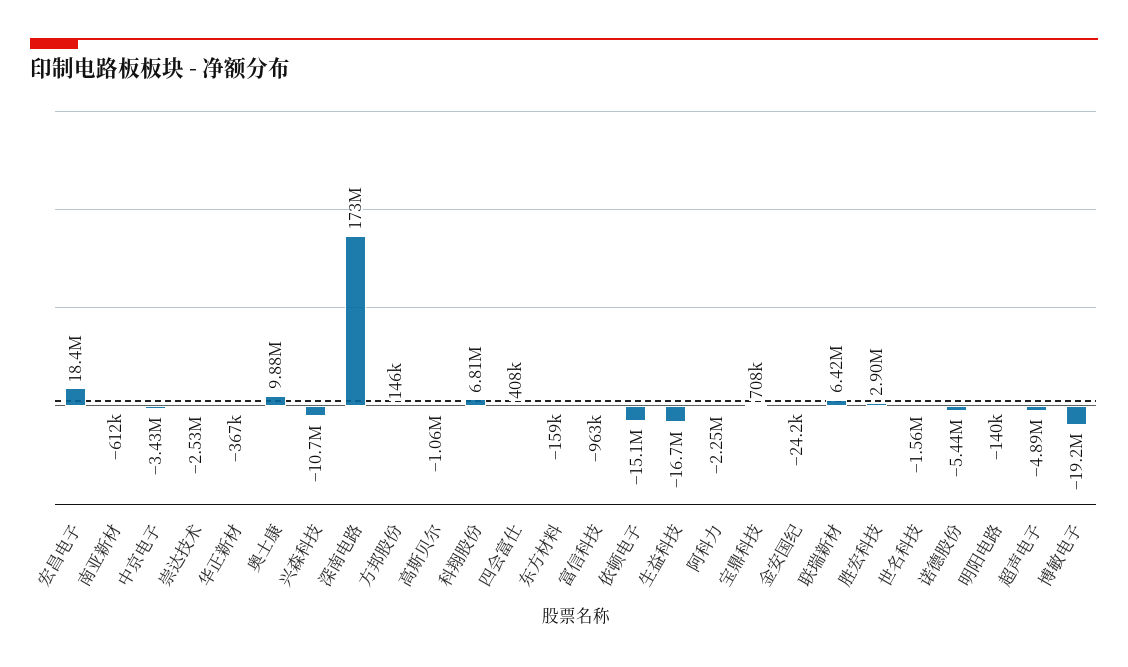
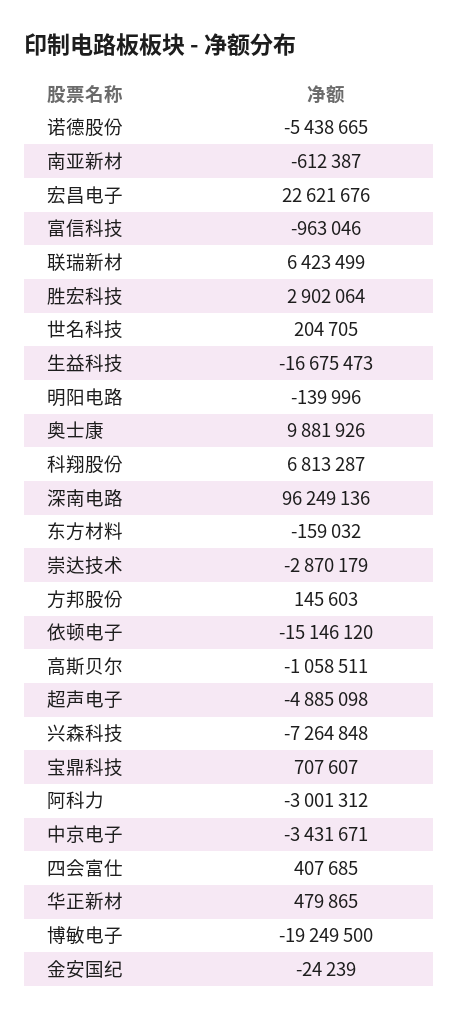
宏昌电子: 18400000 -> 22621676
崇达技术: -2530000 -> -2870179
华正新材: -367000 -> 479865
兴森科技: -10700000 -> -7264848
深南电路: 173000000 -> 96249136
阿科力: -2250000 -> -3001312
世名科技: -1560000 -> 204705

